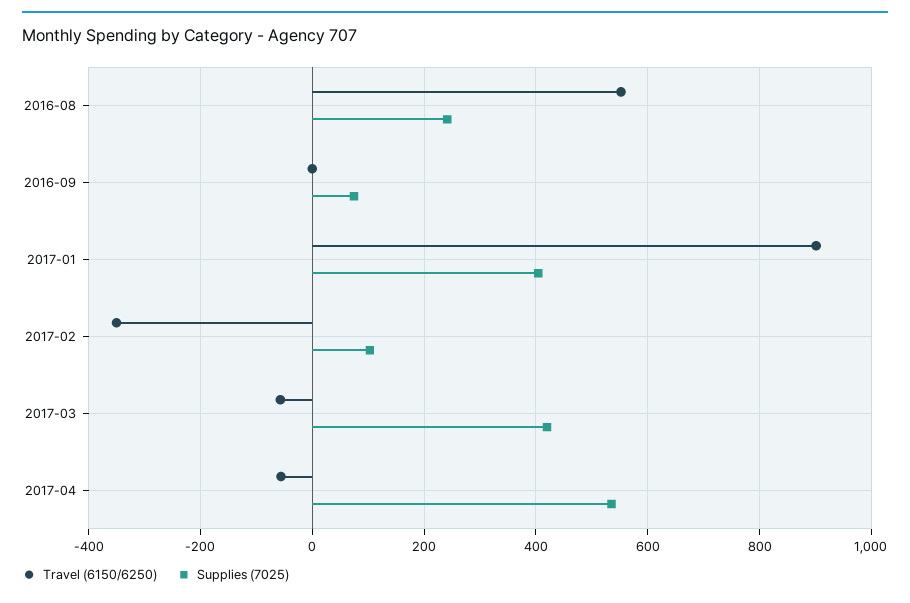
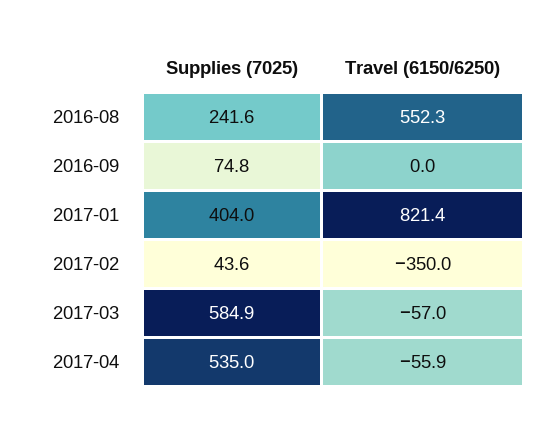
Travel (6150/6250), 2017-01: 900 -> 821.4
Supplies (7025), 2017-02: 100 -> 43.6
Supplies (7025), 2017-03: 420 -> 584.9

